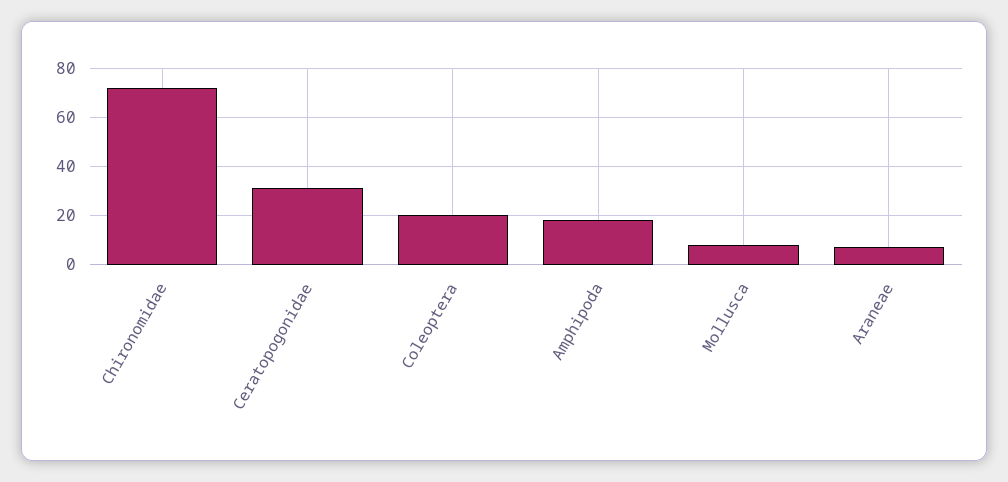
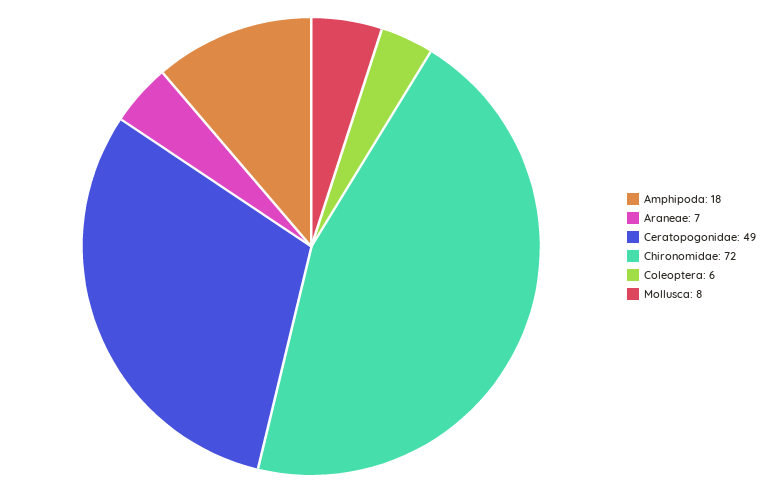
Ceratopogonidae: 30 -> 49
Coleoptera: 20 -> 6

